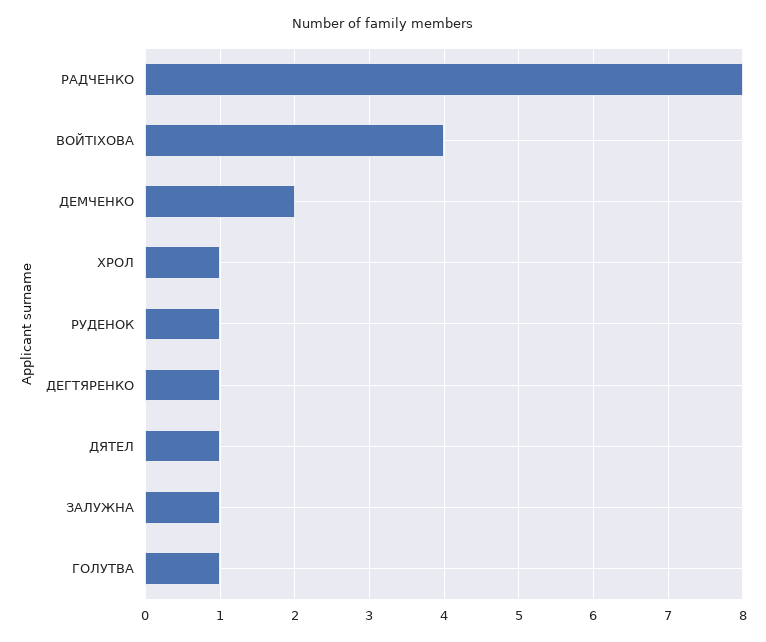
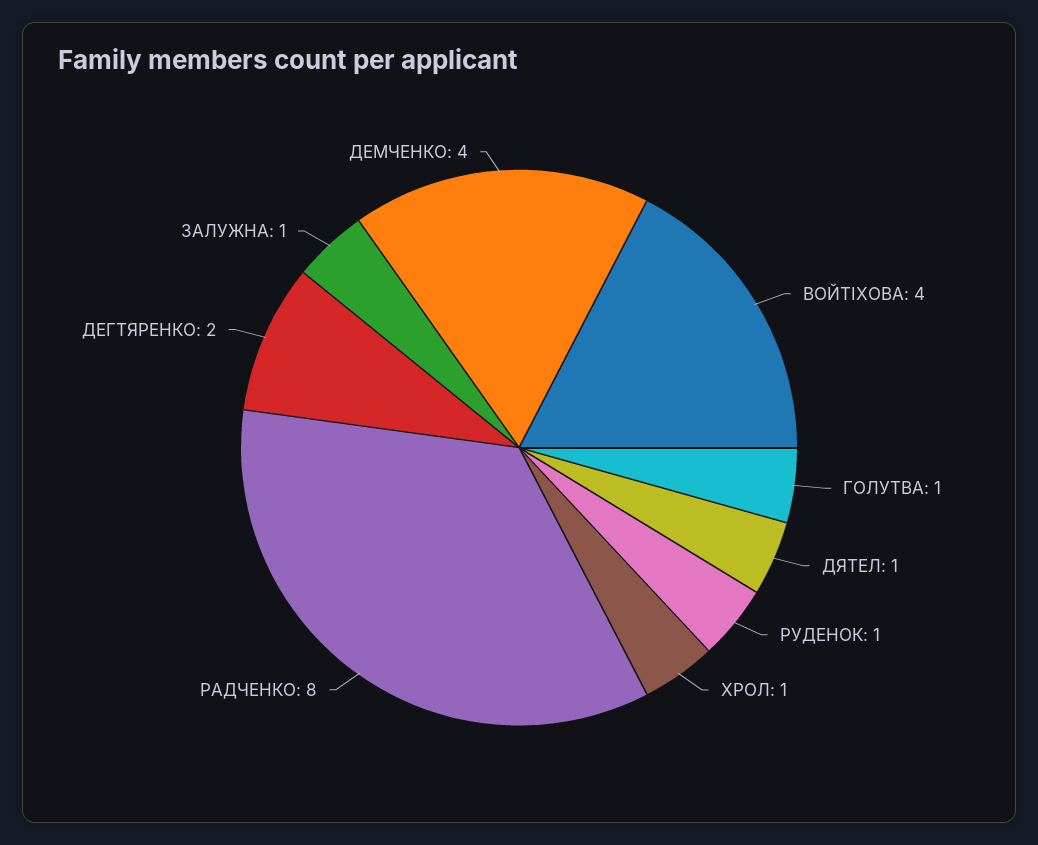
ДЕМЧЕНКО: 2 -> 4
ДЕГТЯРЕНКО: 1 -> 2

